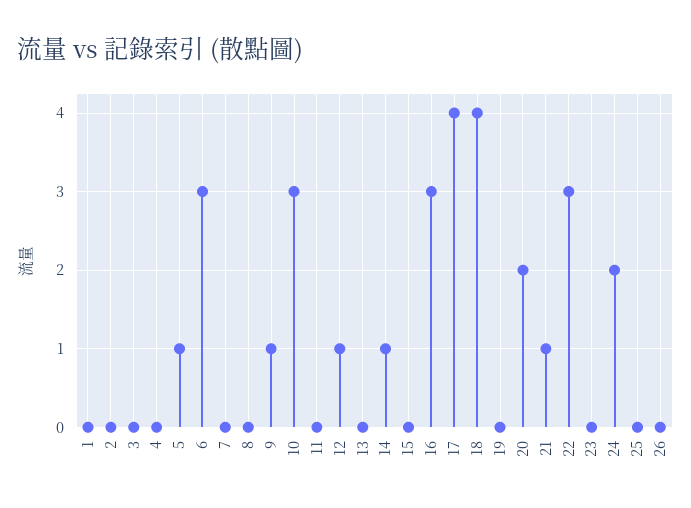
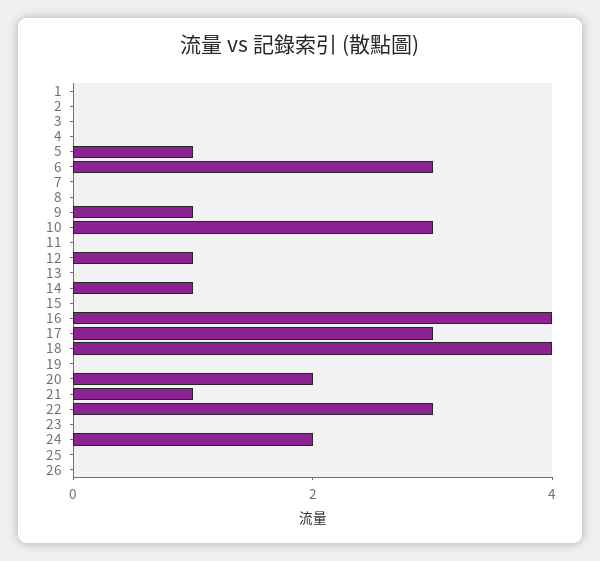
16: 3 -> 4
17: 4 -> 3

